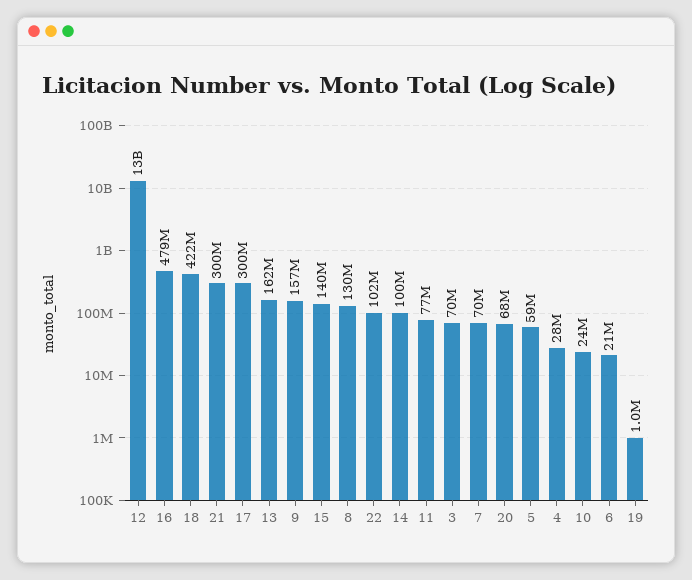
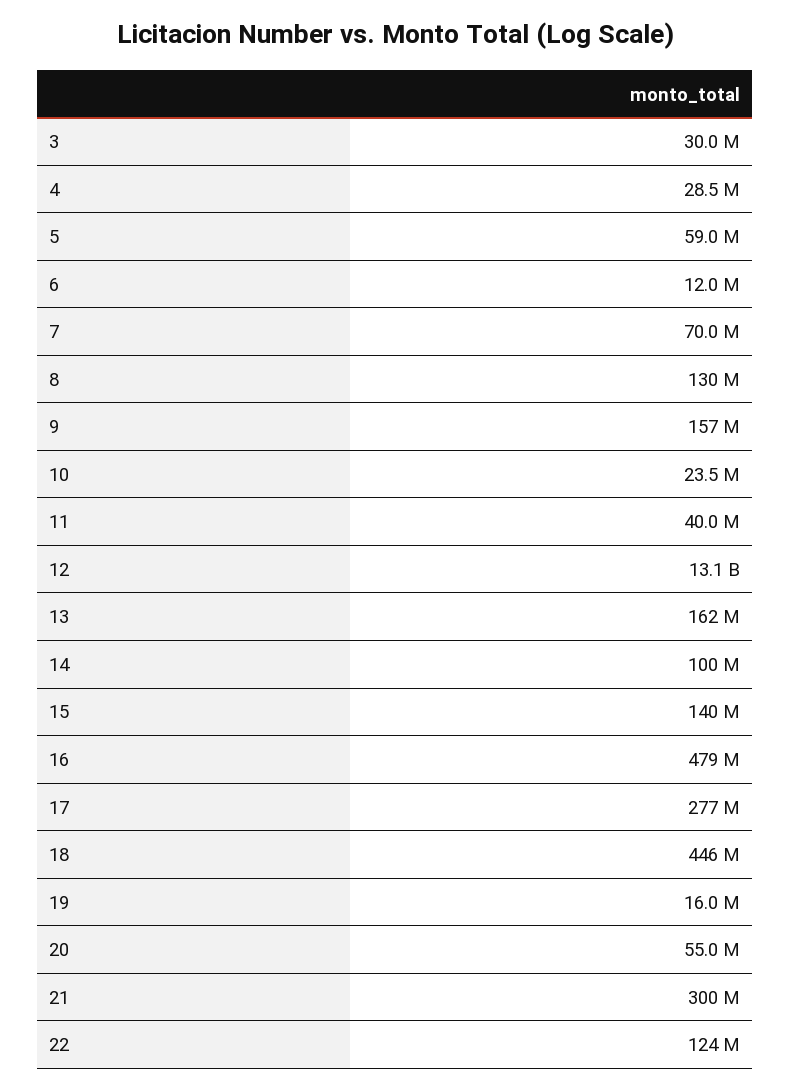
18: 422000000 -> 446000000
17: 300000000 -> 277000000
22: 102000000 -> 124000000
11: 77000000 -> 40000000
3: 70000000 -> 30000000
20: 68000000 -> 55000000
6: 21000000 -> 12000000
19: 1000000 -> 16000000

